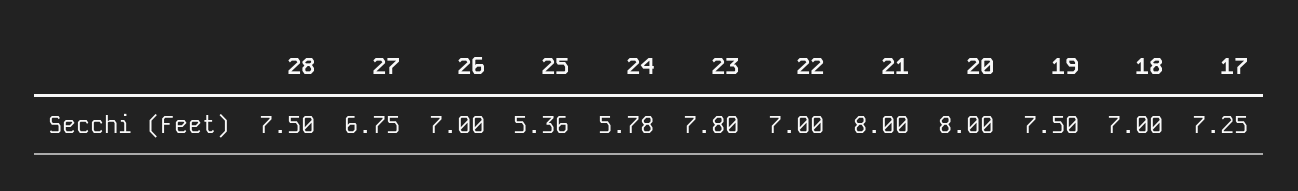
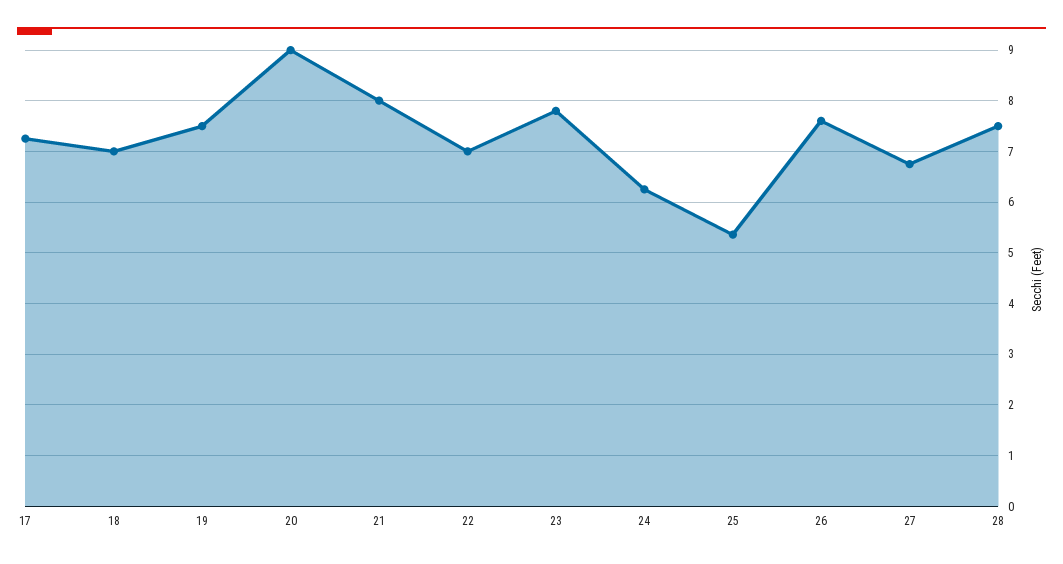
26: 7 -> 7.6
24: 5.78 -> 6.2
20: 8 -> 9

